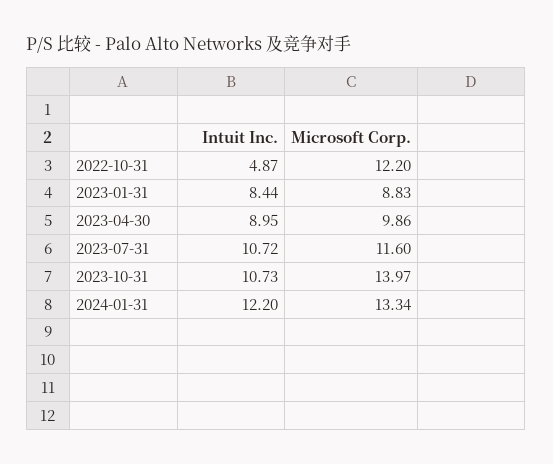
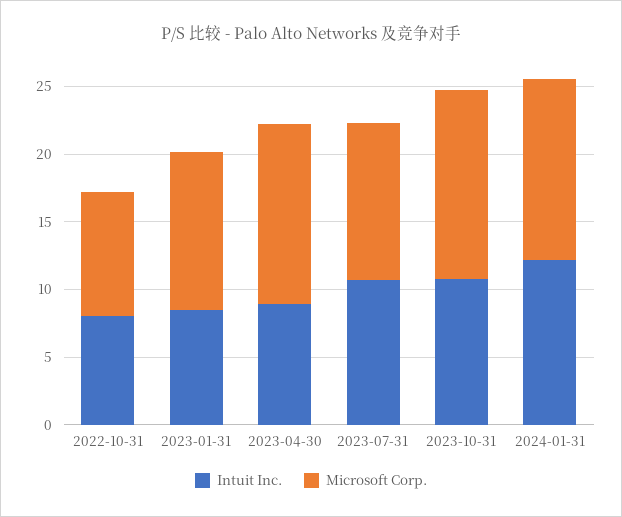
Intuit Inc., 2022-10-31: 4.87 -> 8
Microsoft Corp., 2022-10-31: 12.2 -> 9
Microsoft Corp., 2023-01-31: 8.83 -> 12
Microsoft Corp., 2023-04-30: 9.86 -> 13

